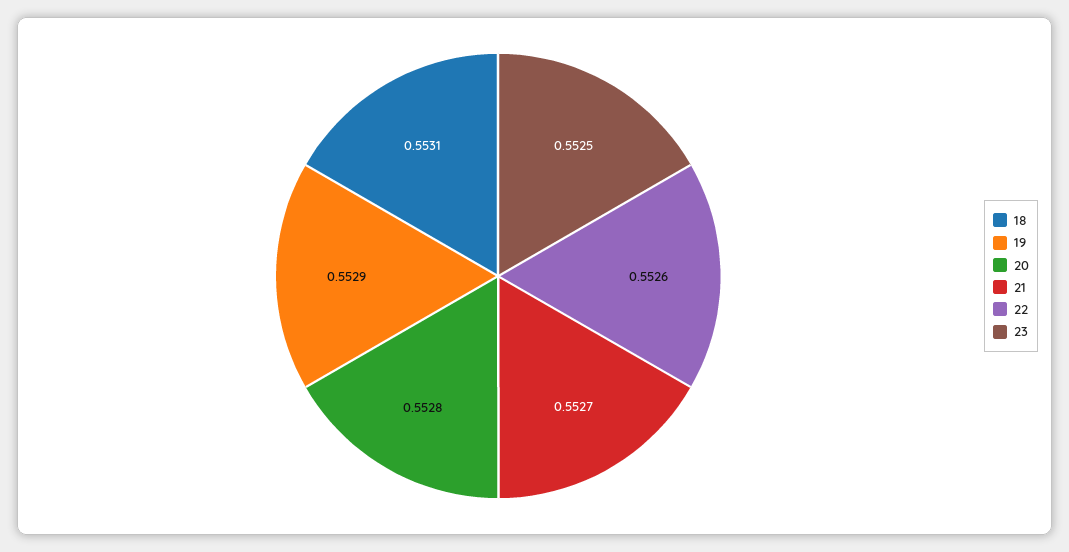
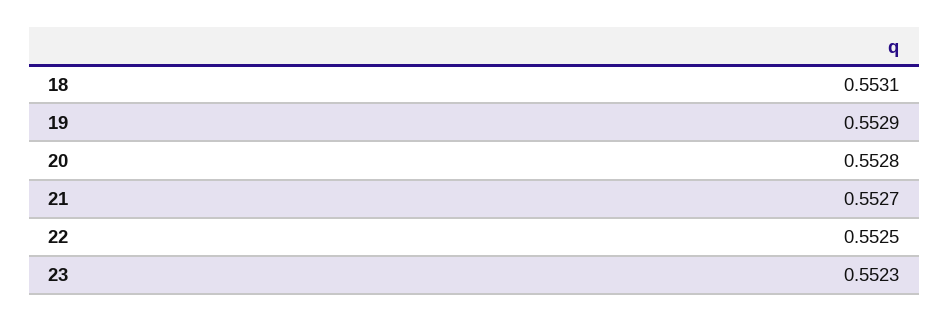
22: 0.5526 -> 0.5525
23: 0.5525 -> 0.5523

